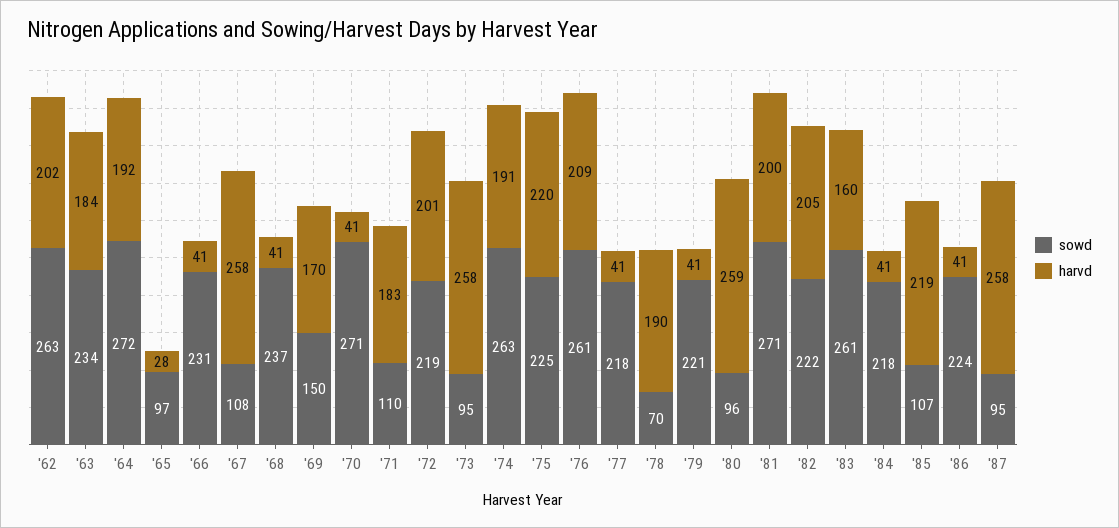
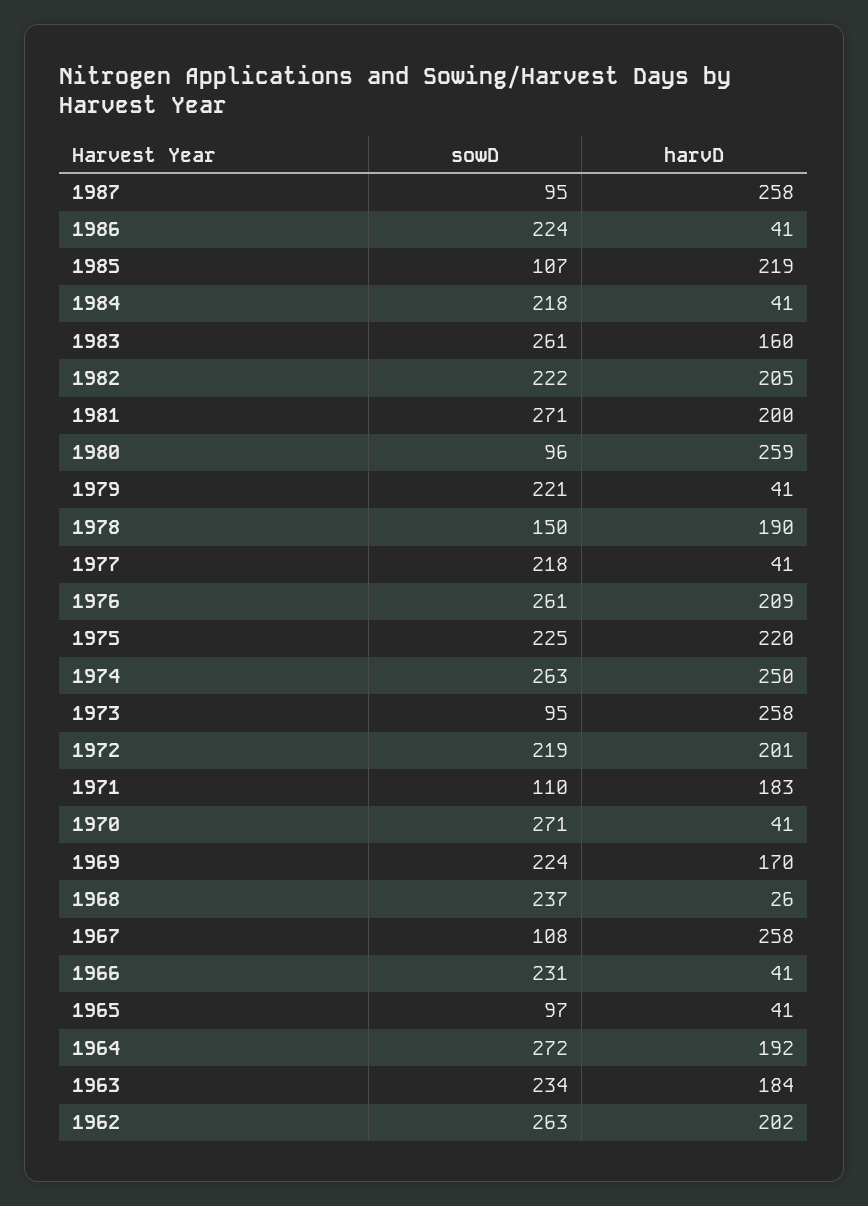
harvd, '65: 28 -> 41
harvd, '68: 41 -> 26
sowd, '69: 150 -> 224
harvd, '74: 191 -> 250
sowd, '78: 70 -> 150

